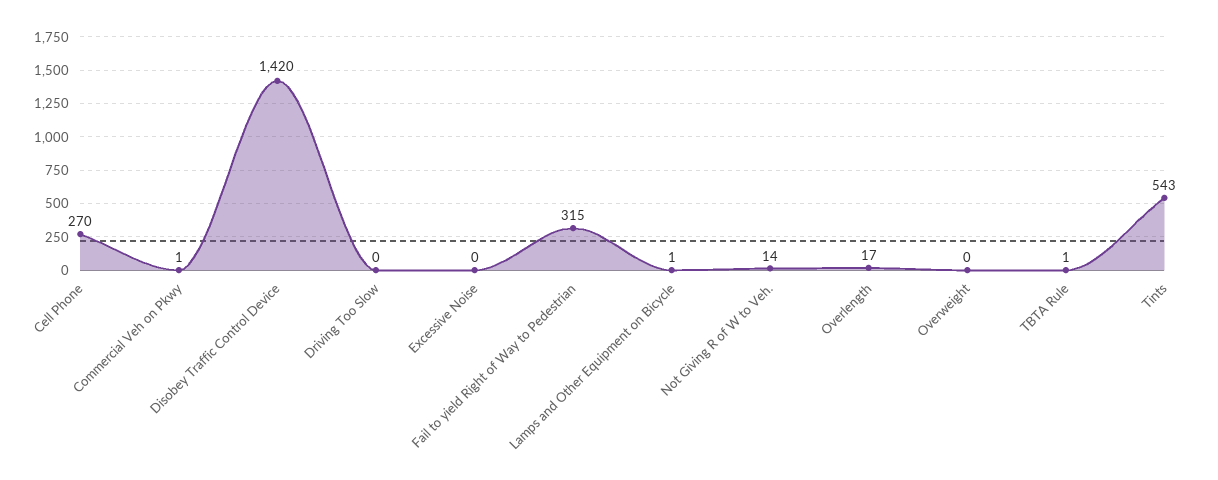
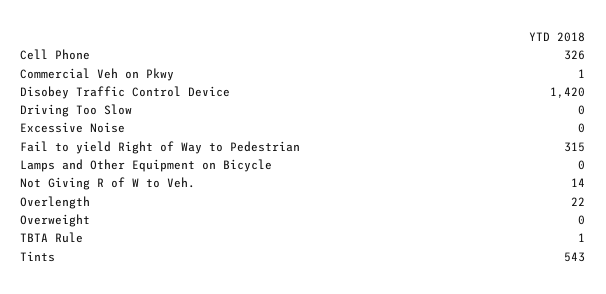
Cell Phone: 270 -> 326
Lamps and Other Equipment on Bicycle: 1 -> 0
Overlength: 17 -> 22

